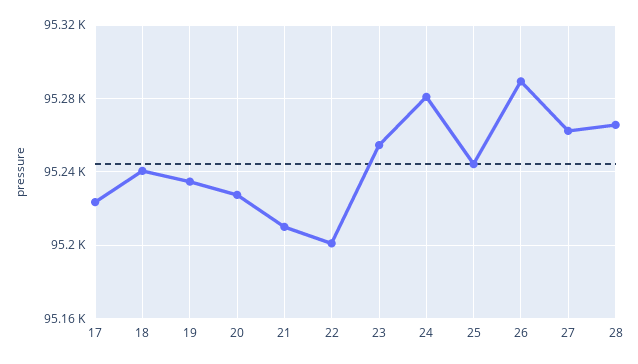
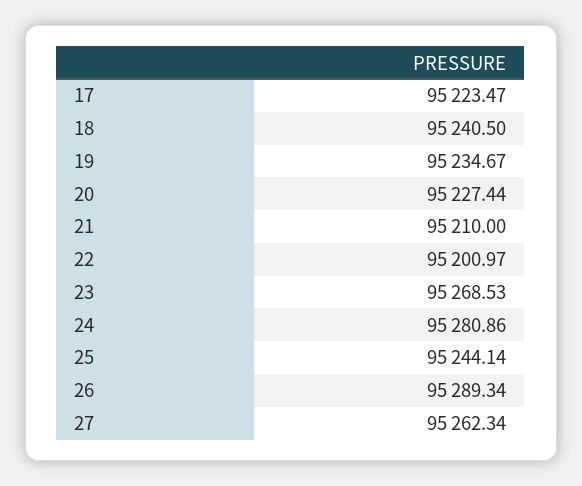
23: 95255 -> 95268.53
28: 95265 -> none

